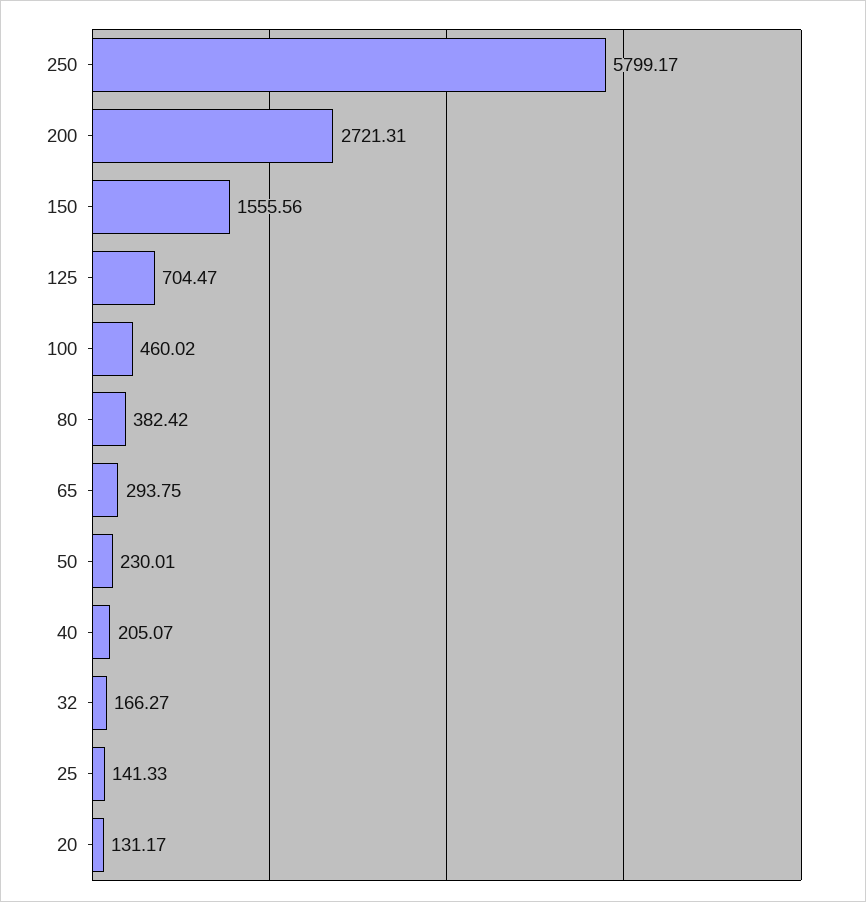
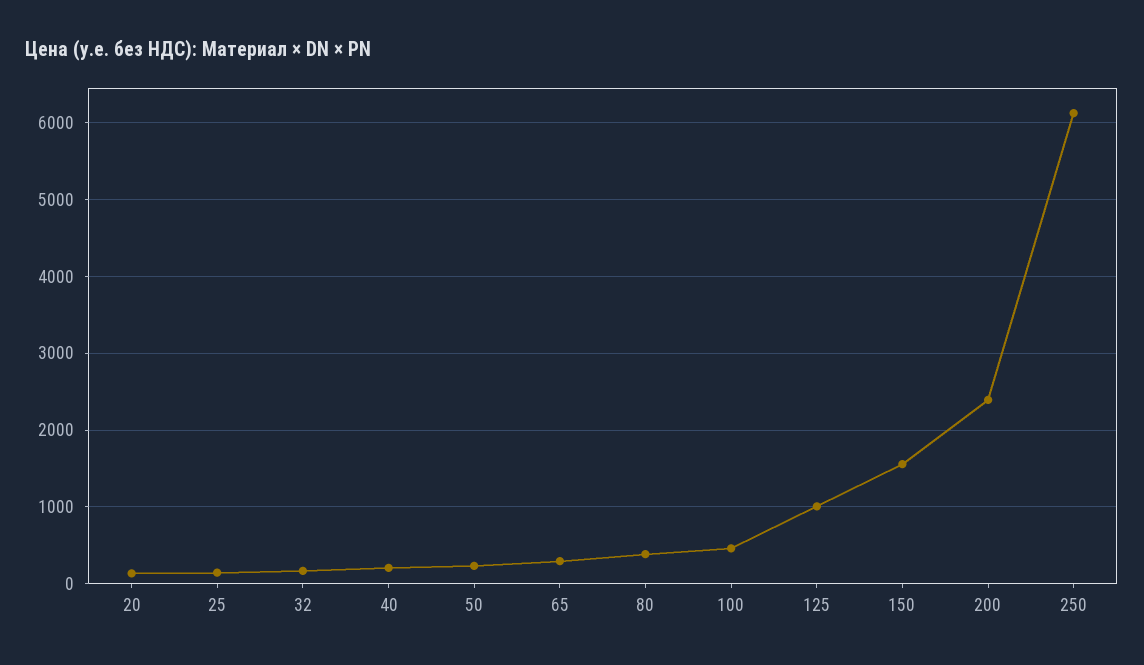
250: 5799.17 -> 6100
200: 2721.31 -> 2400
125: 704.47 -> 1000

